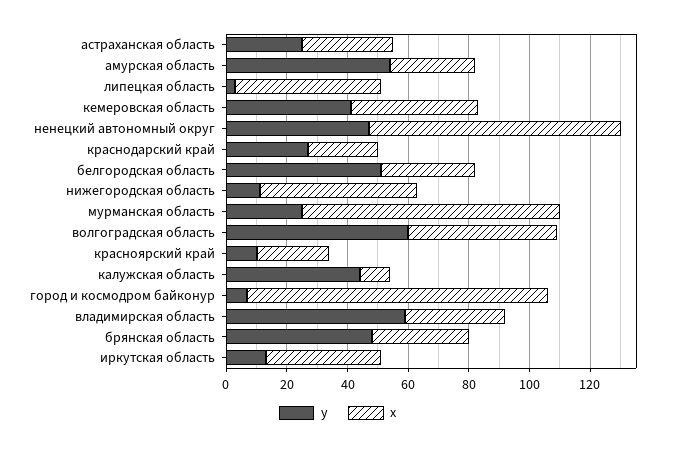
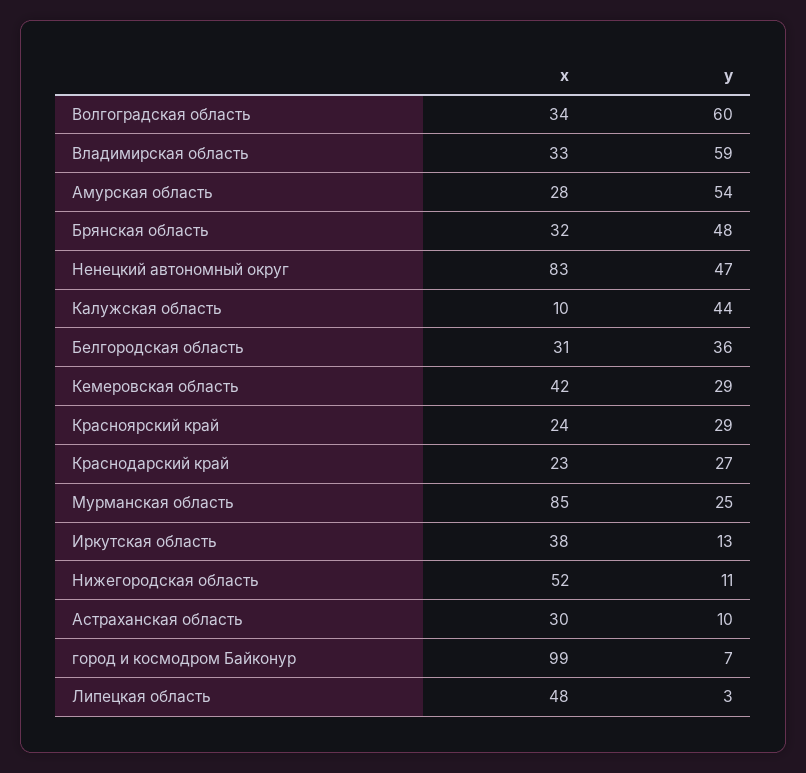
y, астраханская область: 25 -> 10
y, кемеровская область: 40 -> 29
y, белгородская область: 50 -> 36
x, волгоградская область: 50 -> 34
y, красноярский край: 10 -> 29

